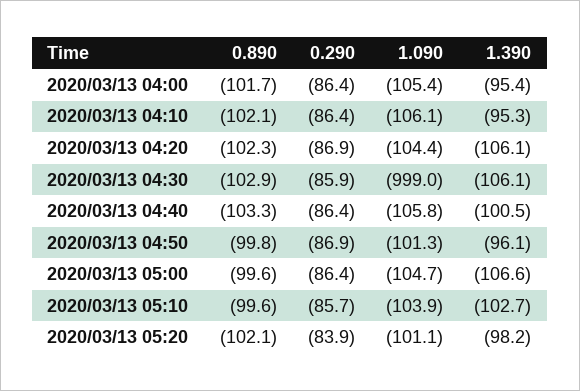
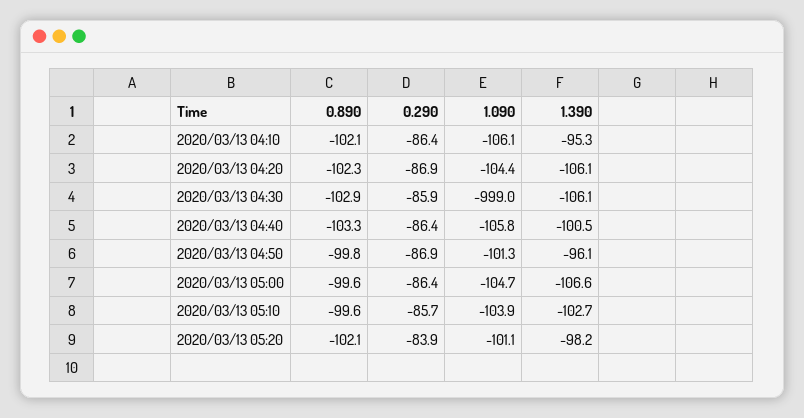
0.890, 2020/03/13 04:00: -101.7 -> none
0.290, 2020/03/13 04:00: -86.4 -> none
1.090, 2020/03/13 04:00: -105.4 -> none
1.390, 2020/03/13 04:00: -95.4 -> none

